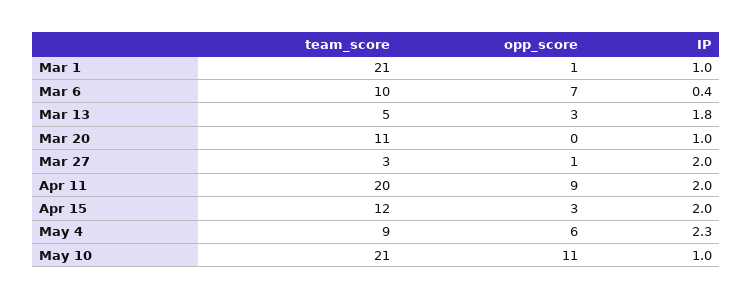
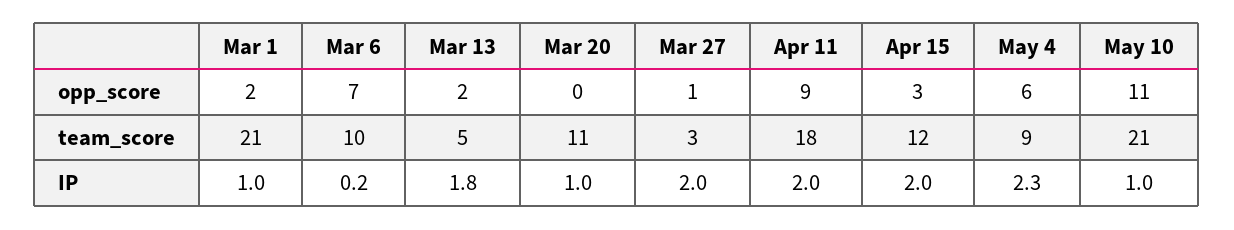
opp_score, Mar 1: 1 -> 2
IP, Mar 6: 0.4 -> 0.2
opp_score, Mar 13: 3 -> 2
team_score, Apr 11: 20 -> 18

